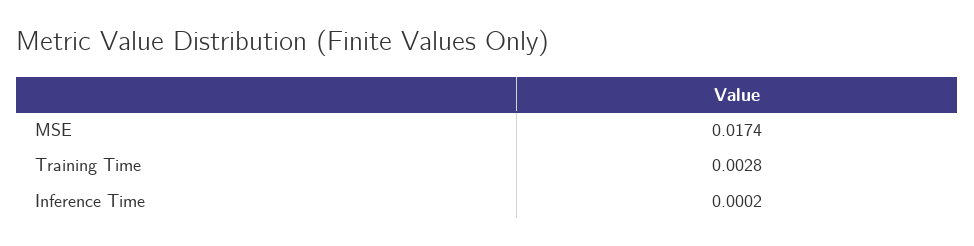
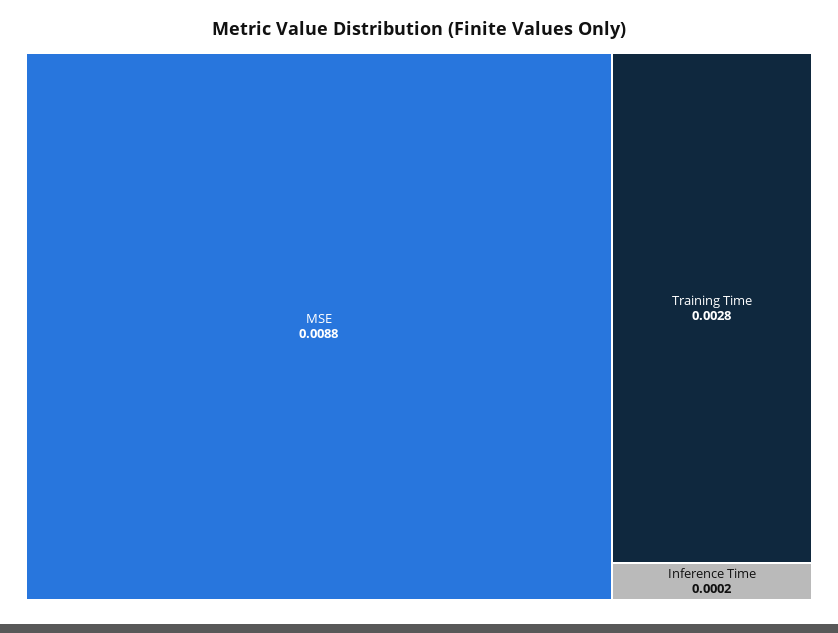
MSE: 0.0174 -> 0.0088

